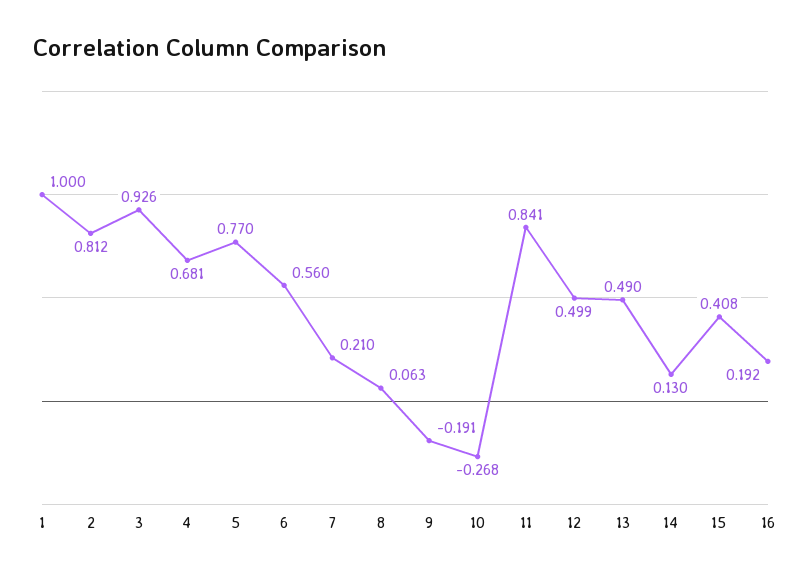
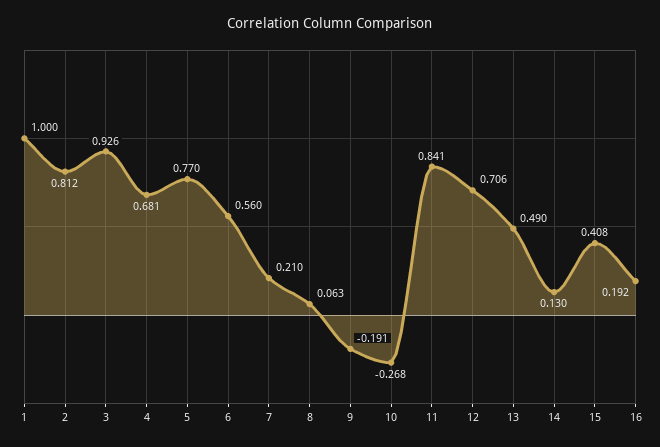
12: 0.499 -> 0.706

